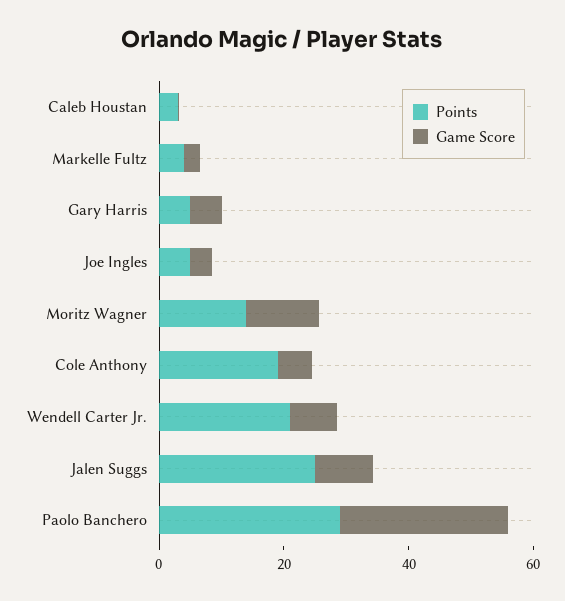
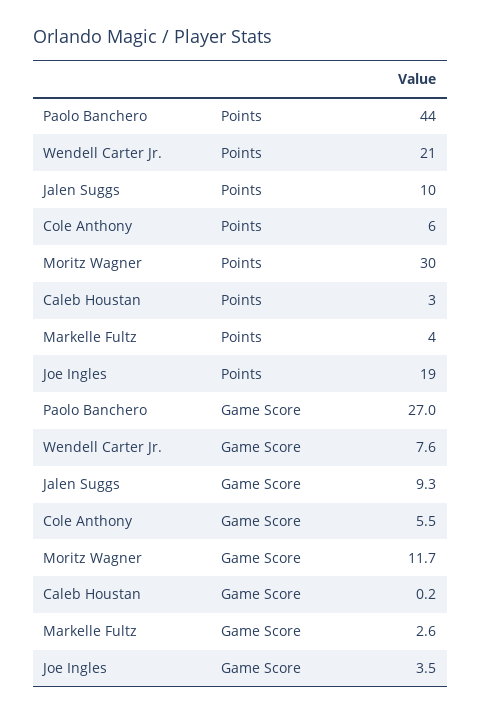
Points, Gary Harris: 5 -> none
Game Score, Gary Harris: 5 -> none
Points, Joe Ingles: 5 -> 19
Points, Moritz Wagner: 15 -> 30
Points, Cole Anthony: 20 -> 6
Points, Jalen Suggs: 25 -> 10
Points, Paolo Banchero: 30 -> 44

